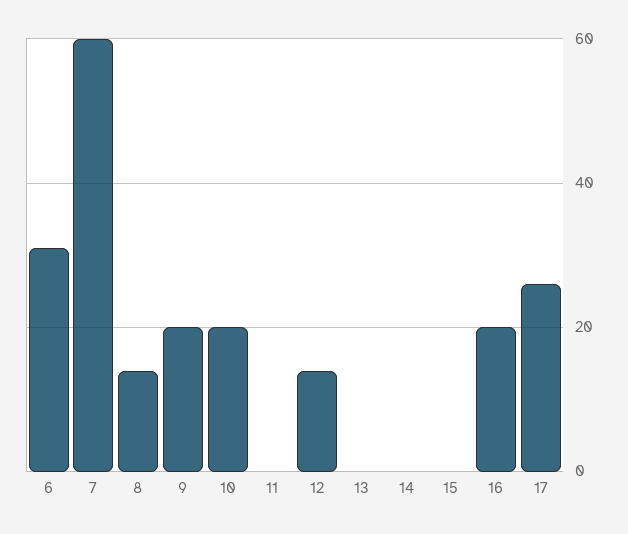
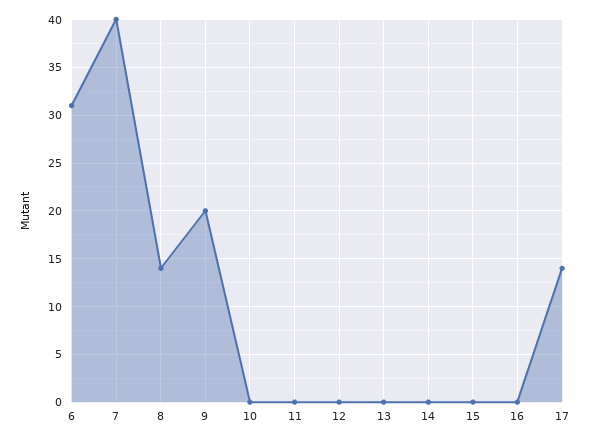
7: 60 -> 40
10: 20 -> 0
12: 15 -> 0
16: 20 -> 0
17: 25 -> 14

